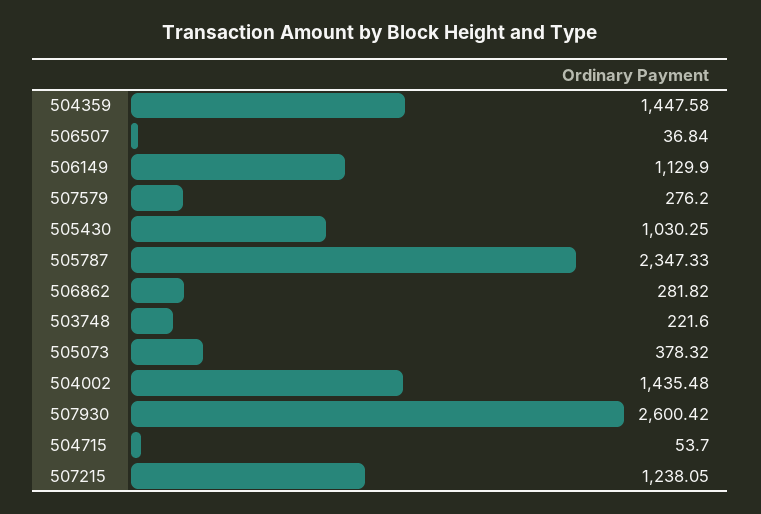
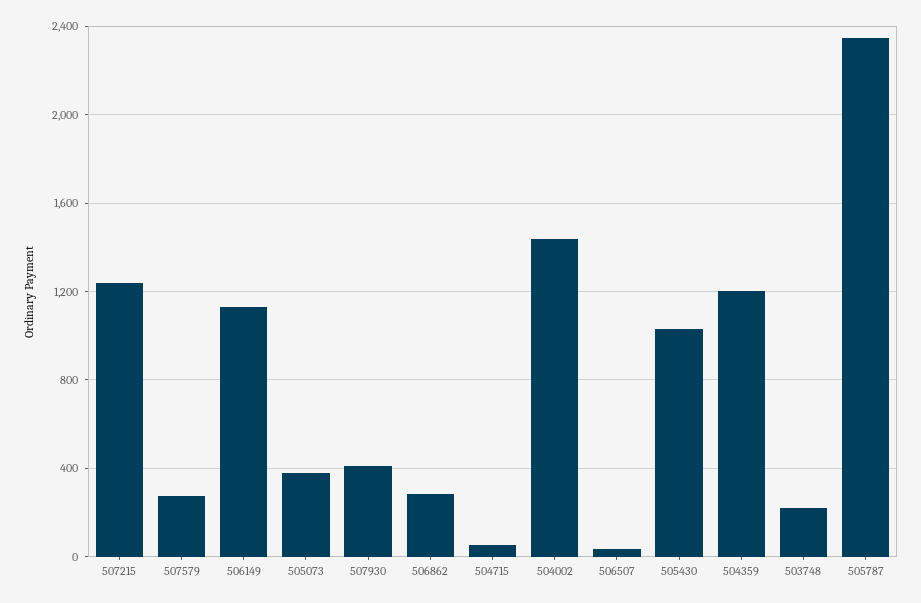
504359: 1447.58 -> 1200
507930: 2600.42 -> 400

